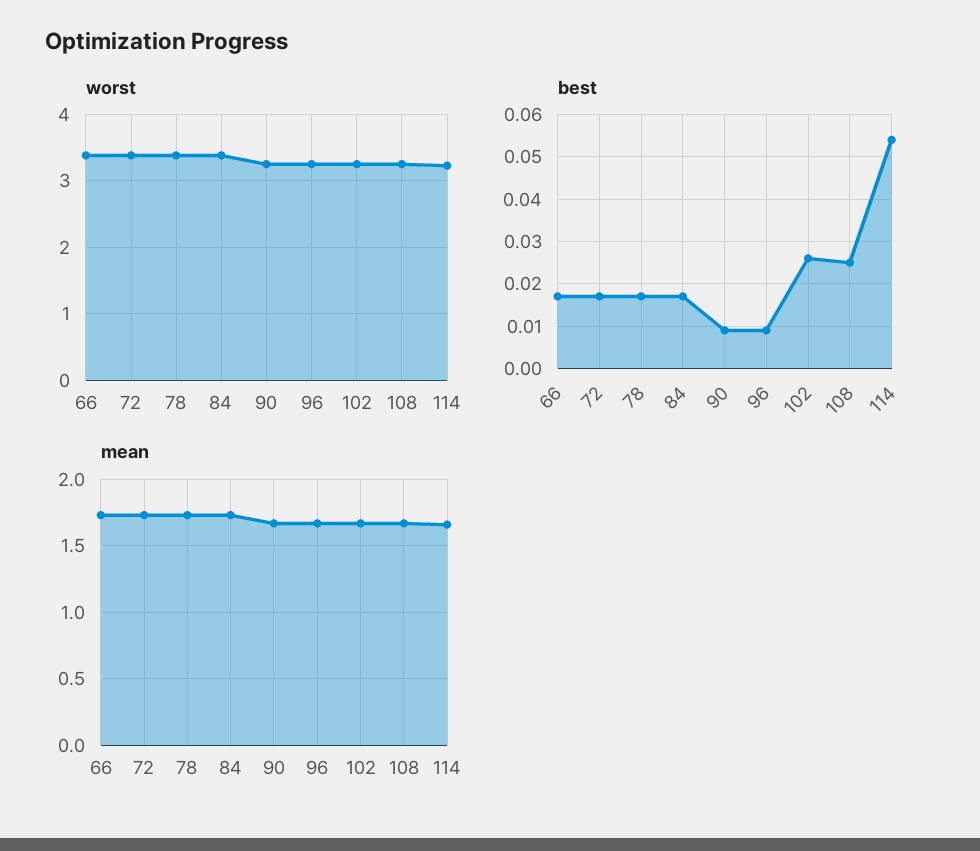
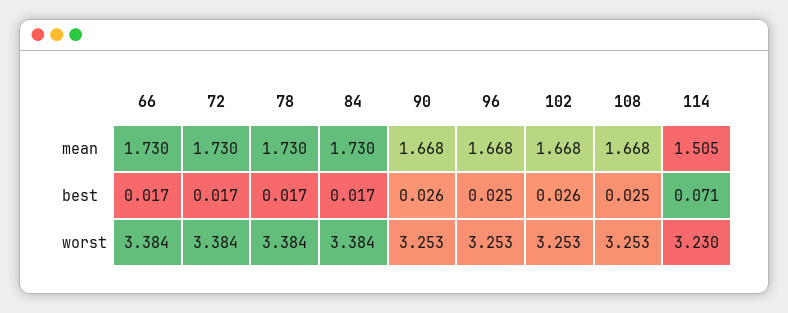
best, 90: 0.01 -> 0.026
best, 96: 0.01 -> 0.025
best, 114: 0.055 -> 0.071
mean, 114: 1.65 -> 1.505

